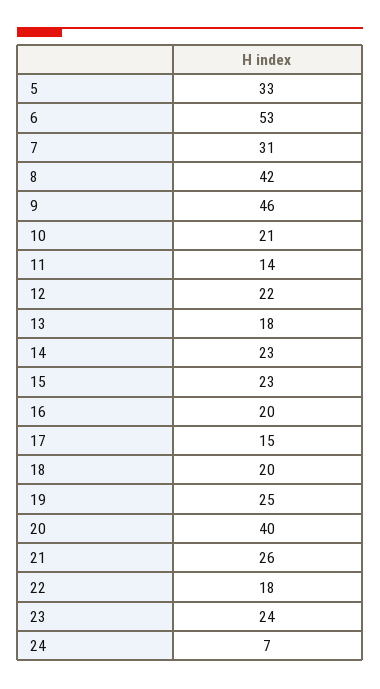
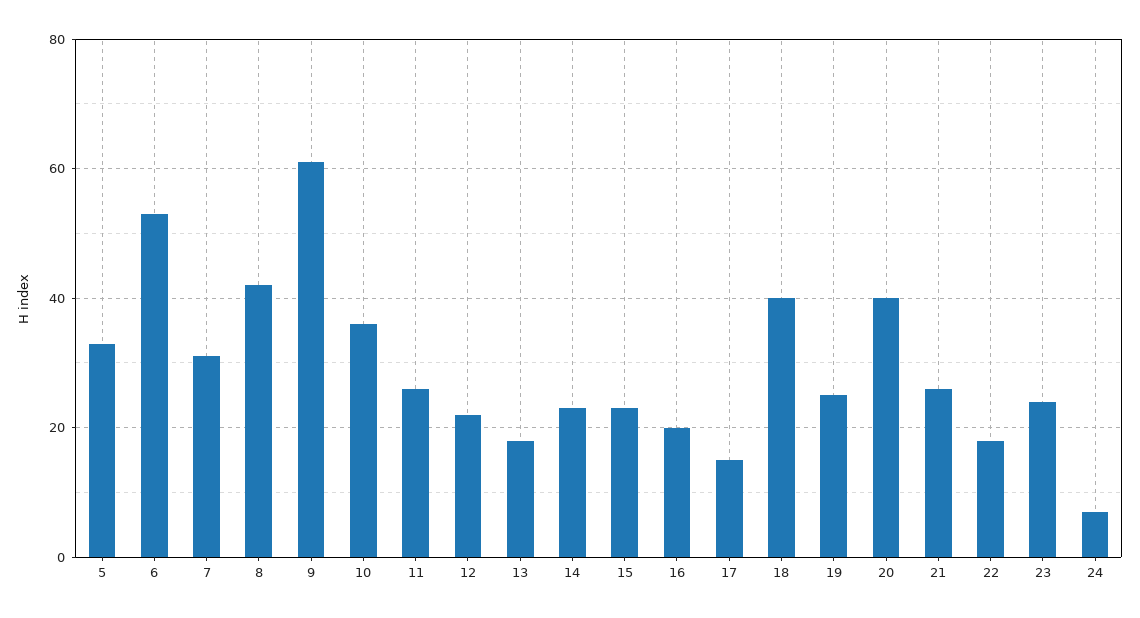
9: 46 -> 60
10: 21 -> 35
11: 14 -> 25
18: 20 -> 40

